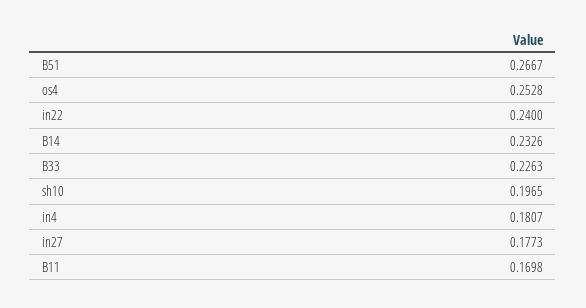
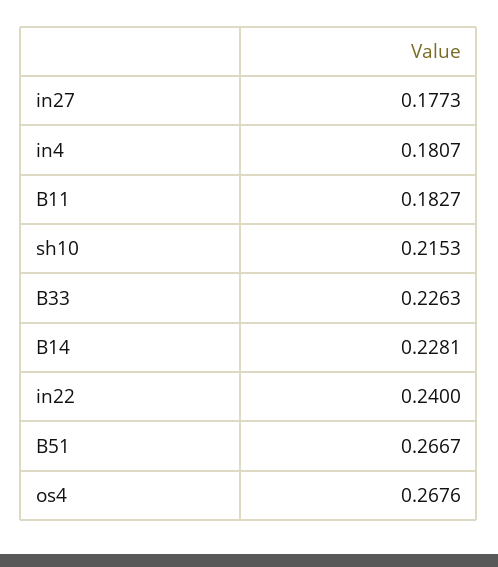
os4: 0.2528 -> 0.2676
B14: 0.2326 -> 0.2281
sh10: 0.1965 -> 0.2153
B11: 0.1698 -> 0.1827

